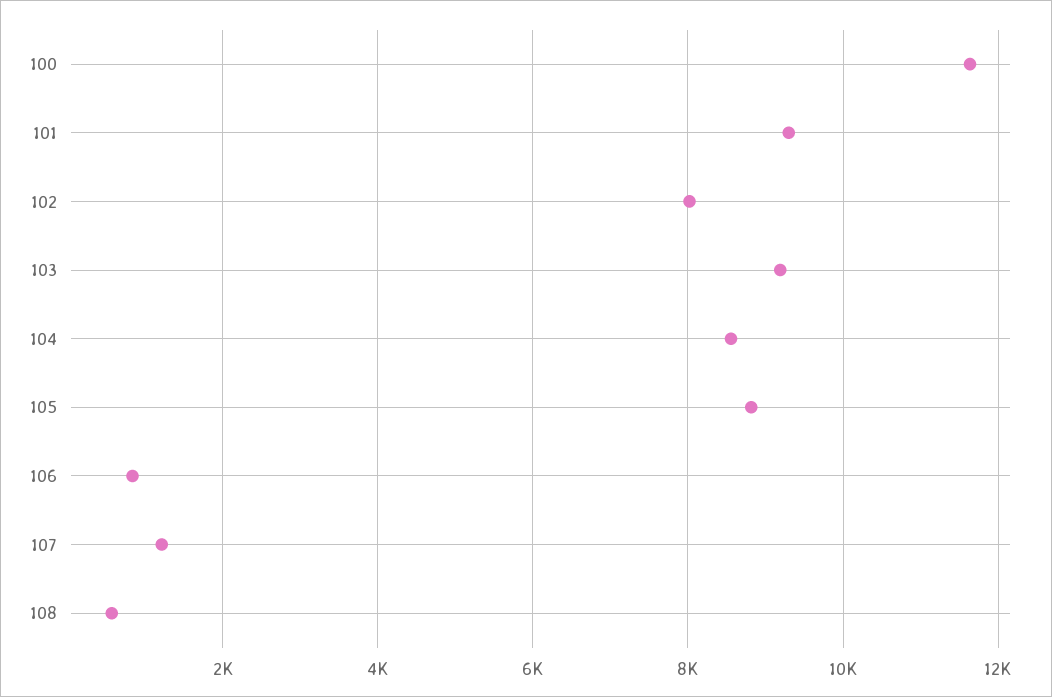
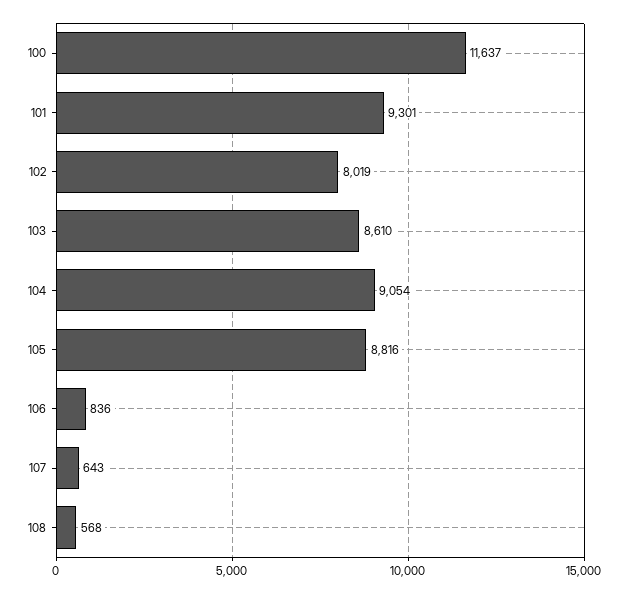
103: 9200 -> 8610
104: 8600 -> 9054
107: 1200 -> 643

